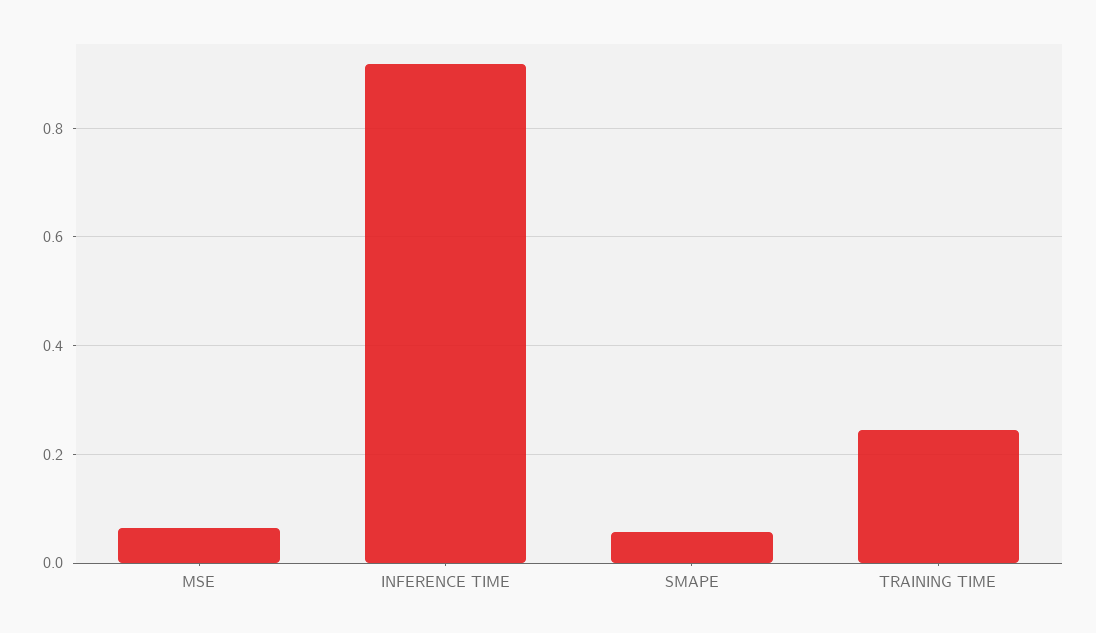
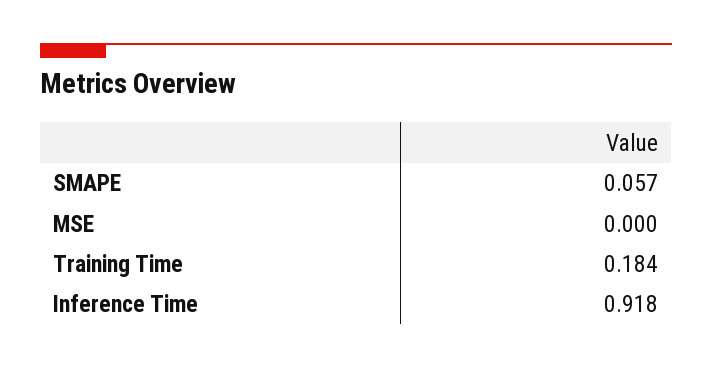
MSE: 0.06 -> 0
TRAINING TIME: 0.24 -> 0.184

